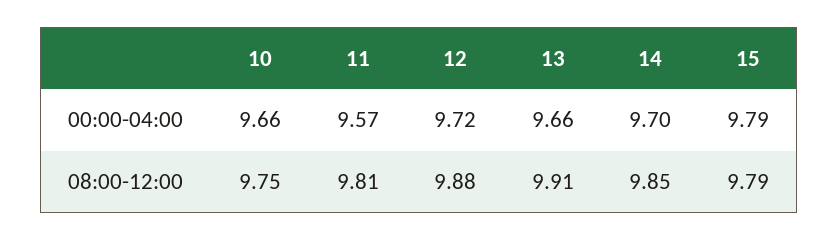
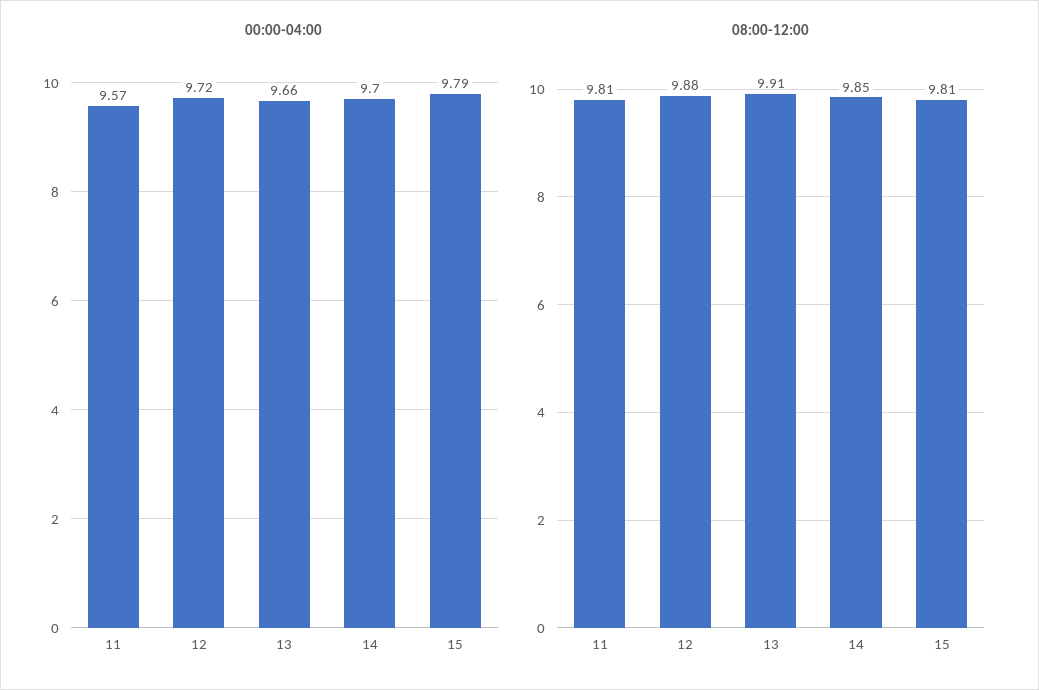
00:00-04:00, 10: 9.66 -> none
08:00-12:00, 10: 9.75 -> none
08:00-12:00, 15: 9.79 -> 9.81

